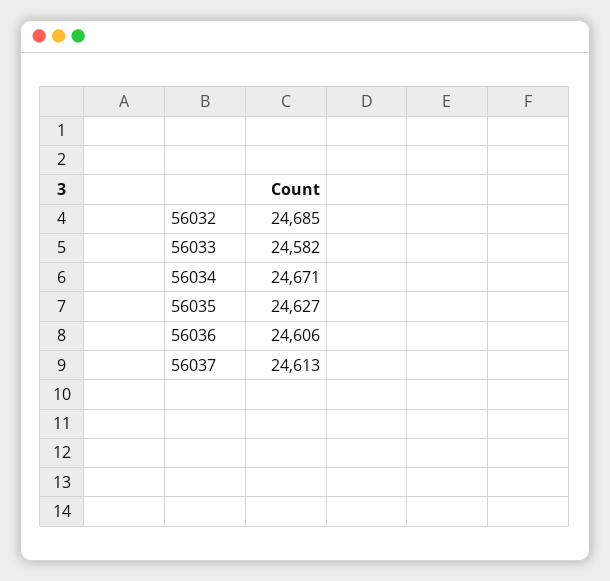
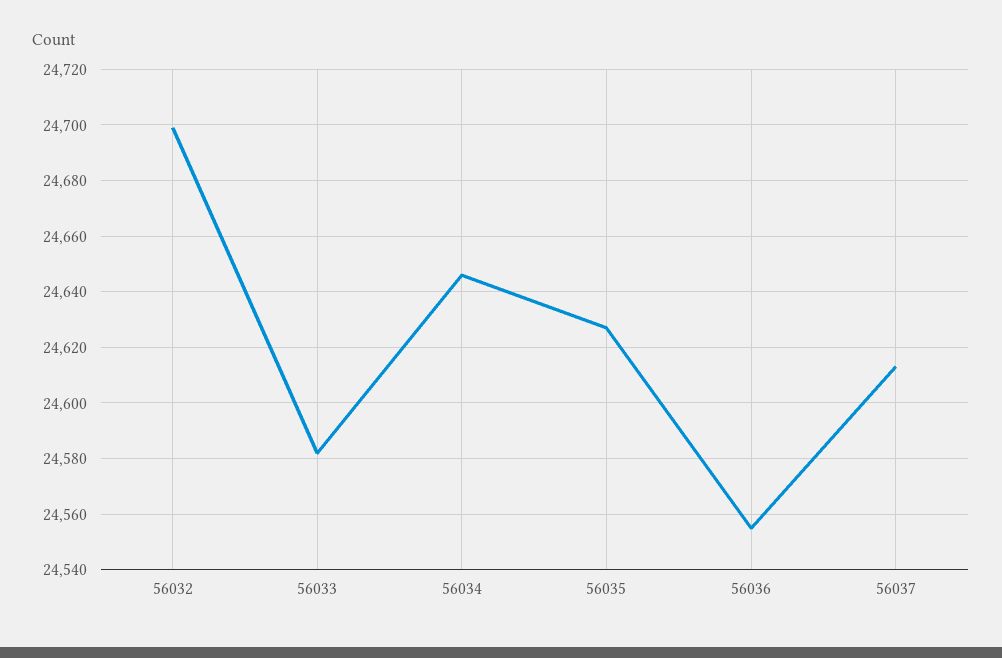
56032: 24685 -> 24700
56034: 24671 -> 24645
56036: 24606 -> 24555

